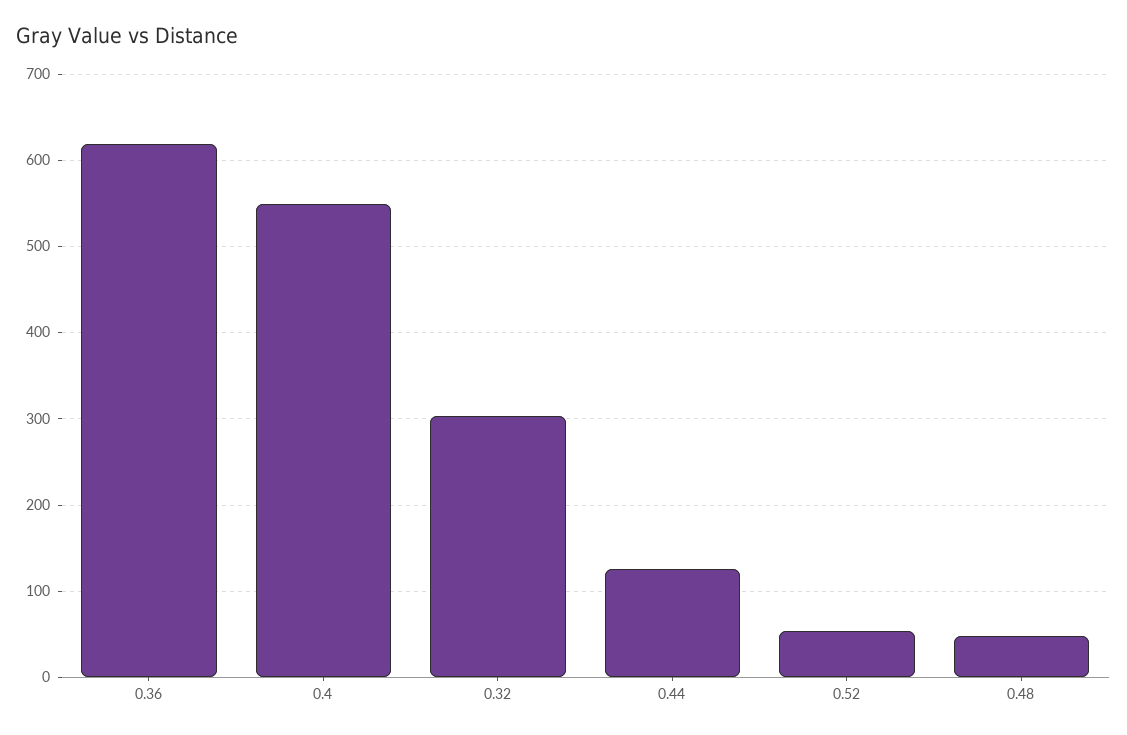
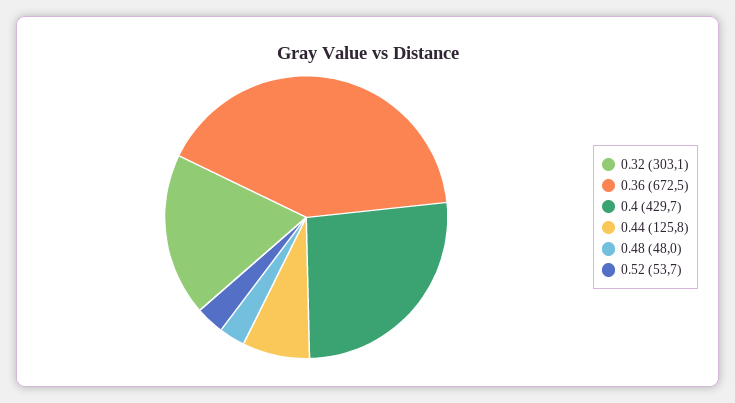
0.36: 620 -> 672.5
0.4: 550 -> 429.7

